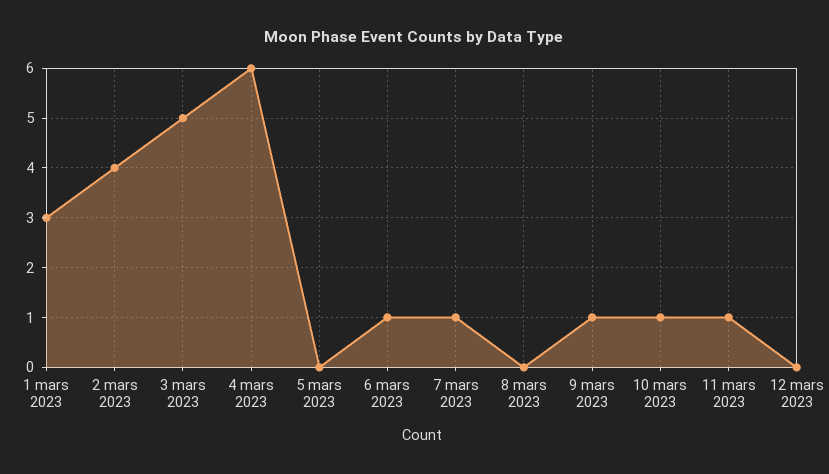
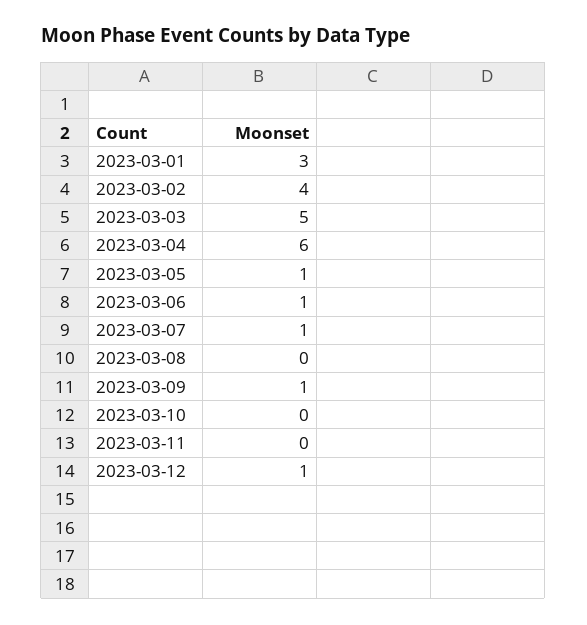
5 mars 2023: 0 -> 1
10 mars 2023: 1 -> 0
11 mars 2023: 1 -> 0
12 mars 2023: 0 -> 1

